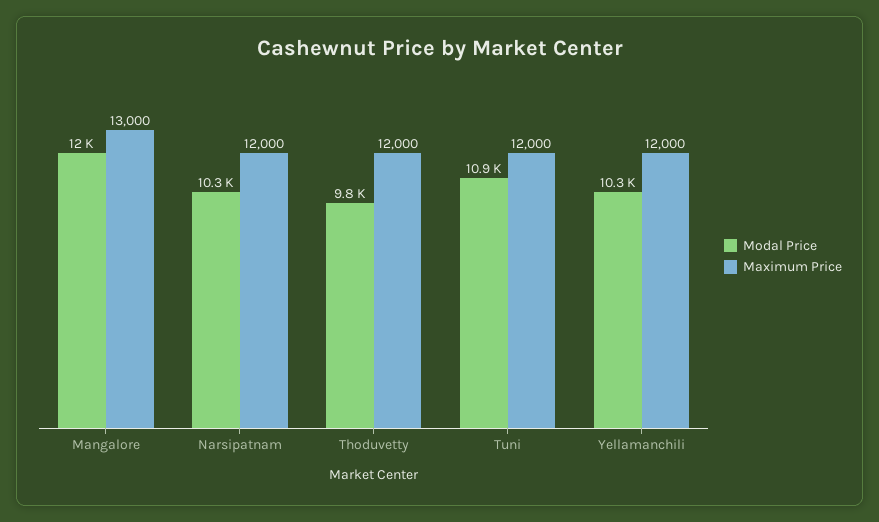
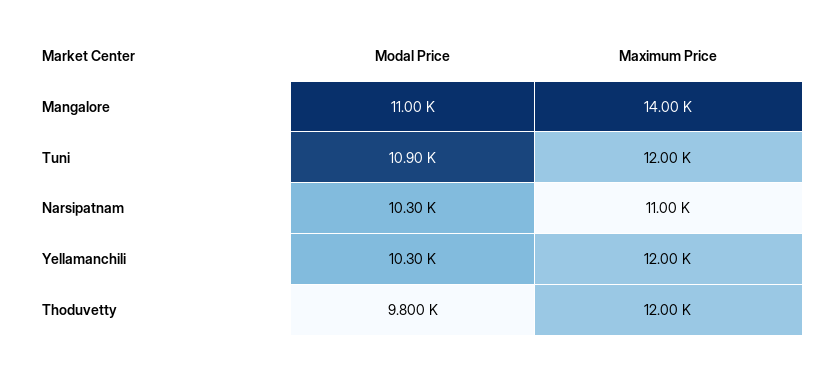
Modal Price, Mangalore: 12000 -> 11000
Maximum Price, Mangalore: 13000 -> 14000
Maximum Price, Narsipatnam: 12000 -> 11000

